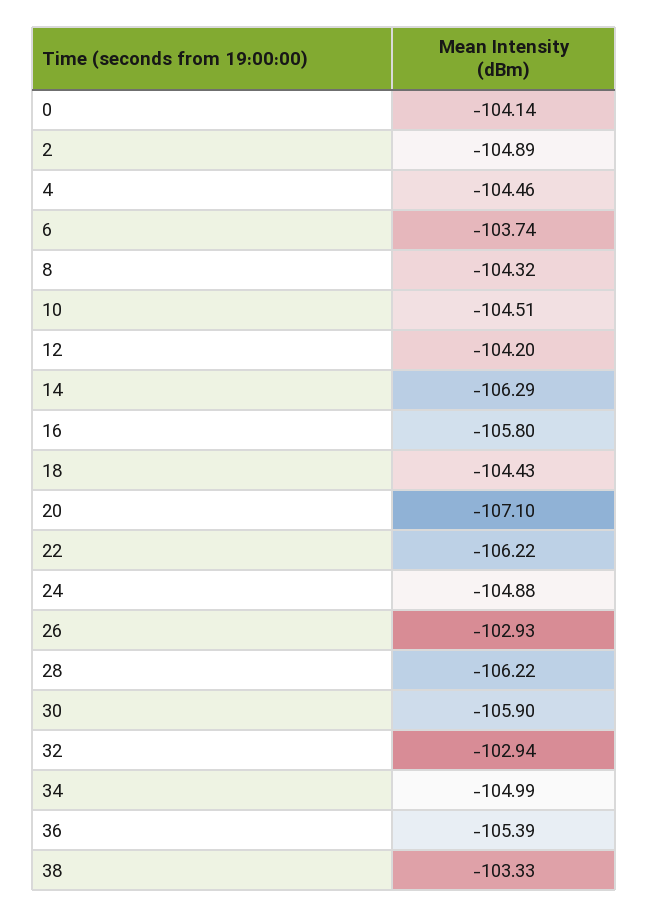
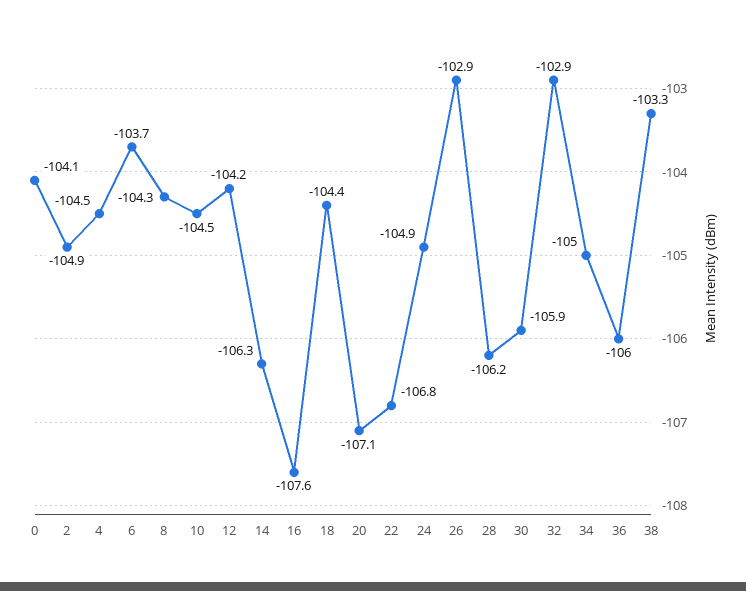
16: -105.8 -> -107.6
22: -106.22 -> -106.8
36: -105.39 -> -106

